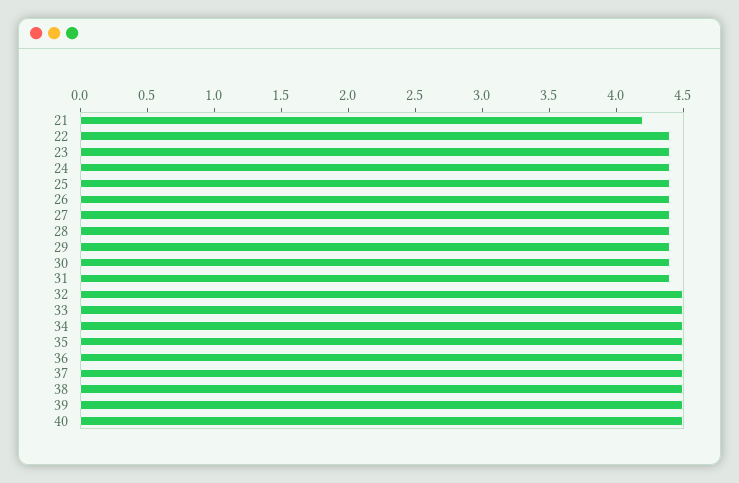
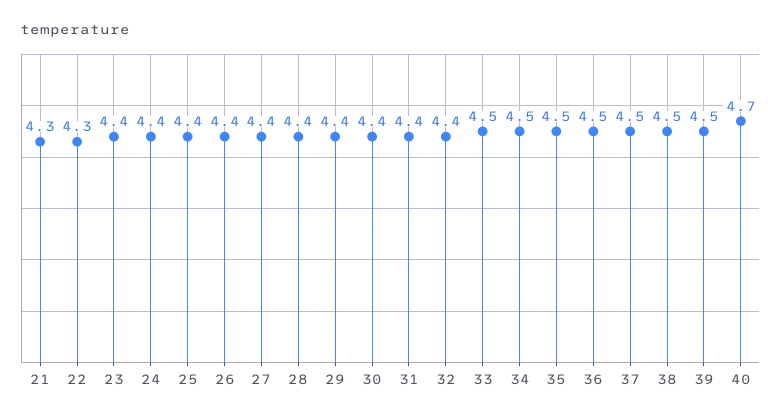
21: 4.2 -> 4.3
22: 4.4 -> 4.3
32: 4.5 -> 4.4
40: 4.5 -> 4.7

